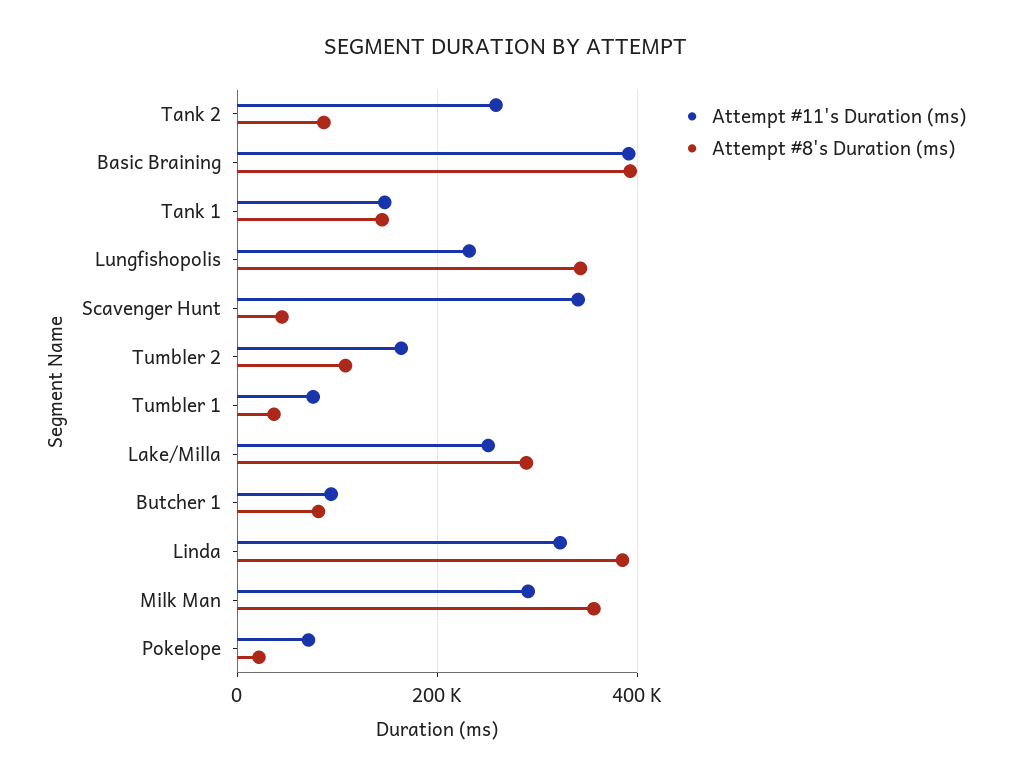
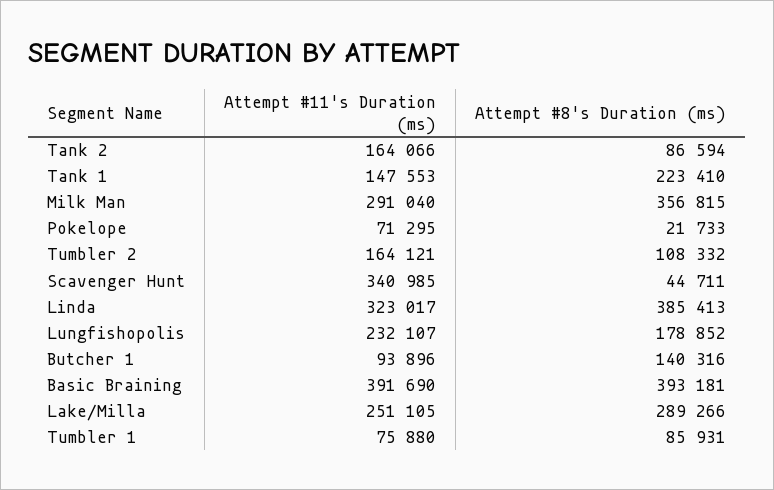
Attempt #11's Duration (ms), Tank 2: 260000 -> 164066
Attempt #8's Duration (ms), Tank 1: 140000 -> 223410
Attempt #8's Duration (ms), Lungfishopolis: 340000 -> 178852
Attempt #8's Duration (ms), Tumbler 1: 40000 -> 85931
Attempt #8's Duration (ms), Butcher 1: 80000 -> 140316

